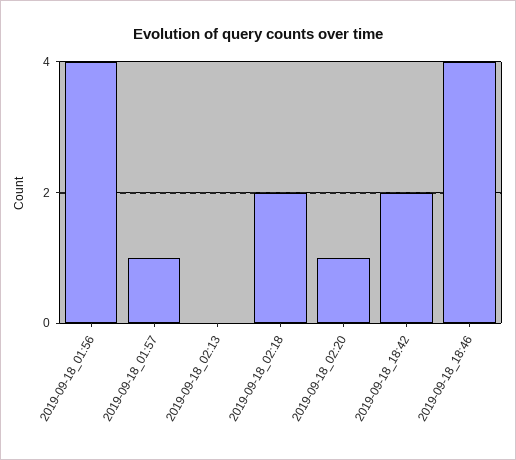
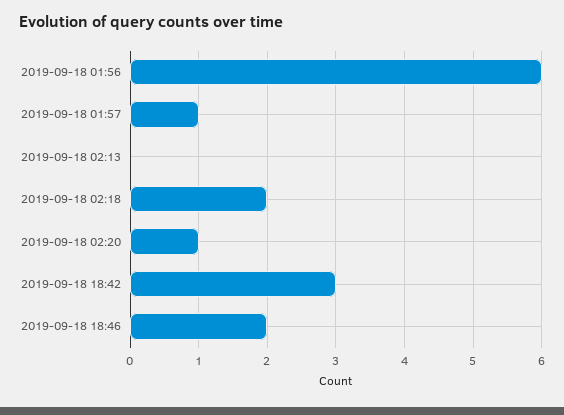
2019-09-18_01:56: 4 -> 6
2019-09-18_18:42: 2 -> 3
2019-09-18_18:46: 4 -> 2

